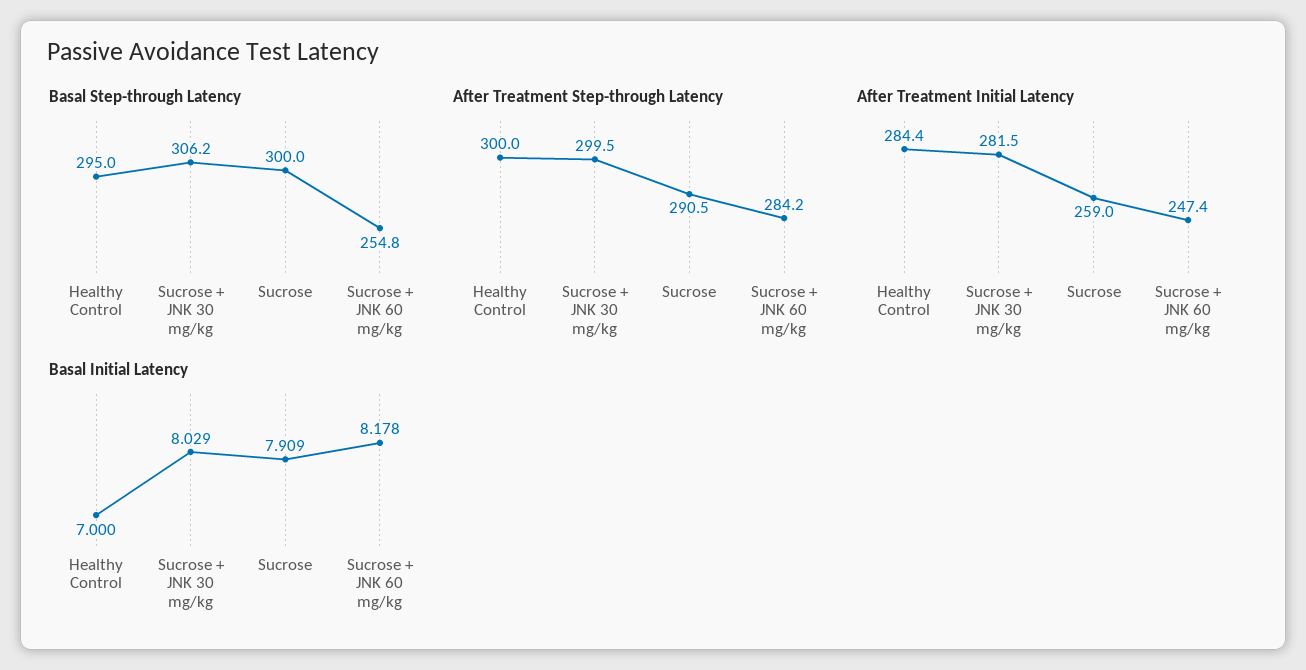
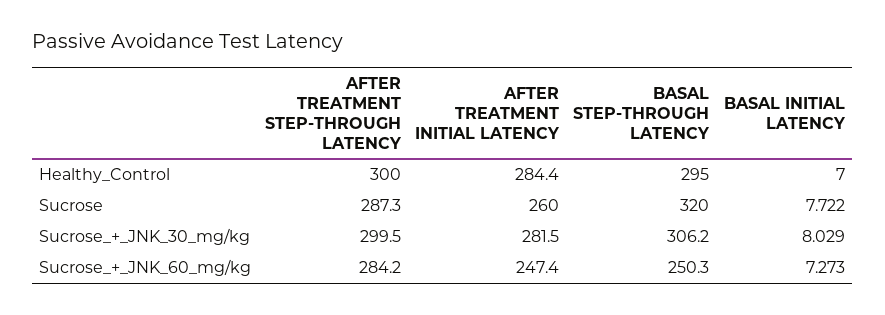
Basal Step-through Latency, Sucrose: 300 -> 320
Basal Step-through Latency, Sucrose + JNK 60 mg/kg: 254.8 -> 250.3
After Treatment Step-through Latency, Sucrose: 290.5 -> 287.3
After Treatment Initial Latency, Sucrose: 259 -> 260
Basal Initial Latency, Sucrose: 7.909 -> 7.722
Basal Initial Latency, Sucrose + JNK 60 mg/kg: 8.178 -> 7.273

